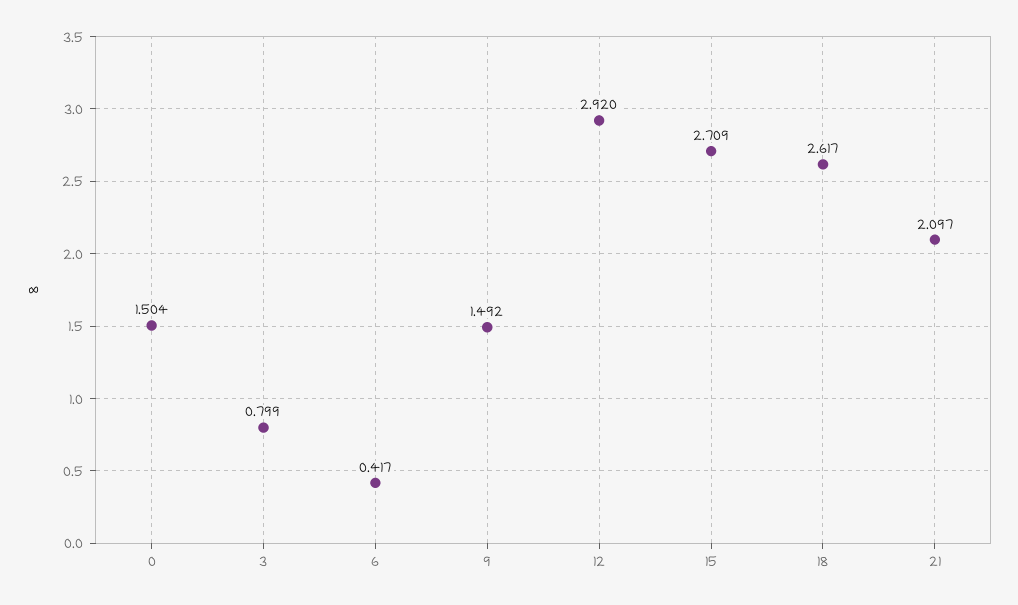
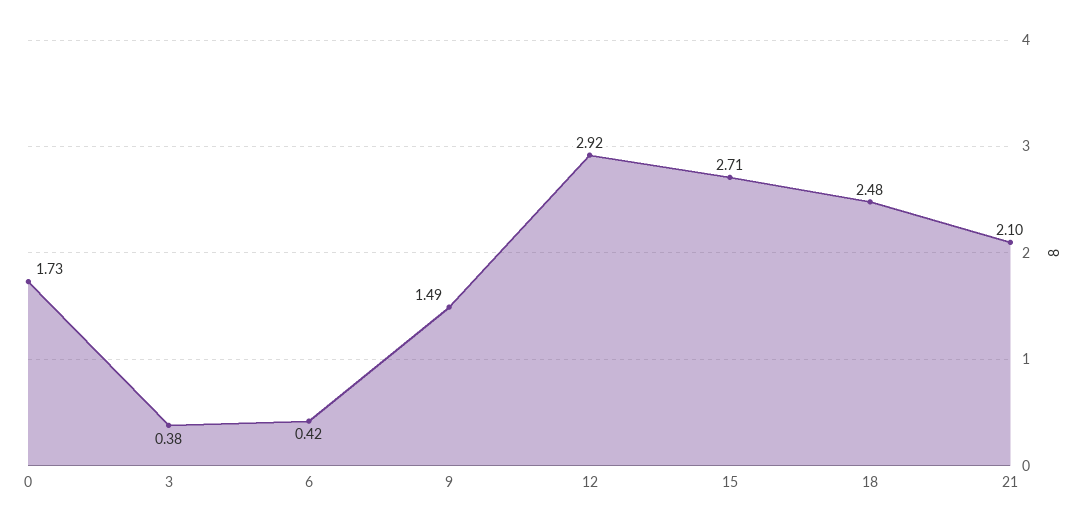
0: 1.504 -> 1.73
3: 0.799 -> 0.38
18: 2.617 -> 2.48

